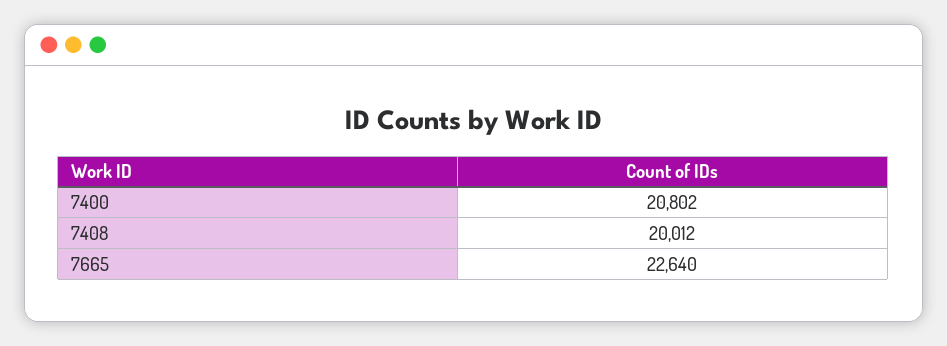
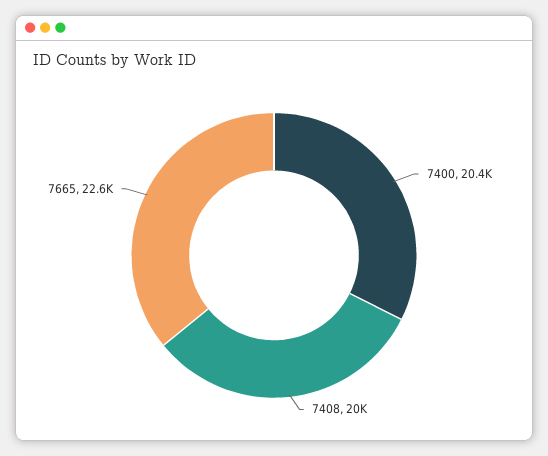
7400: 20802 -> 20400

